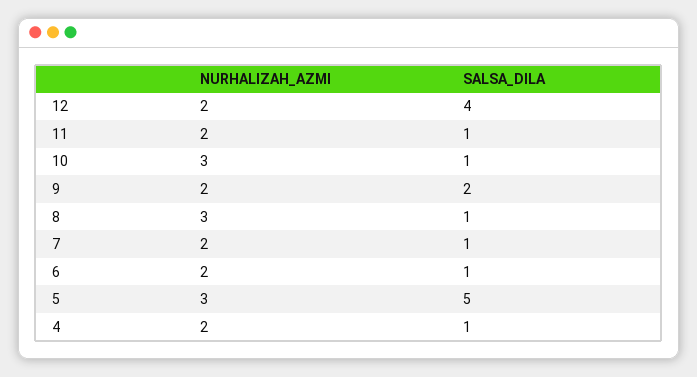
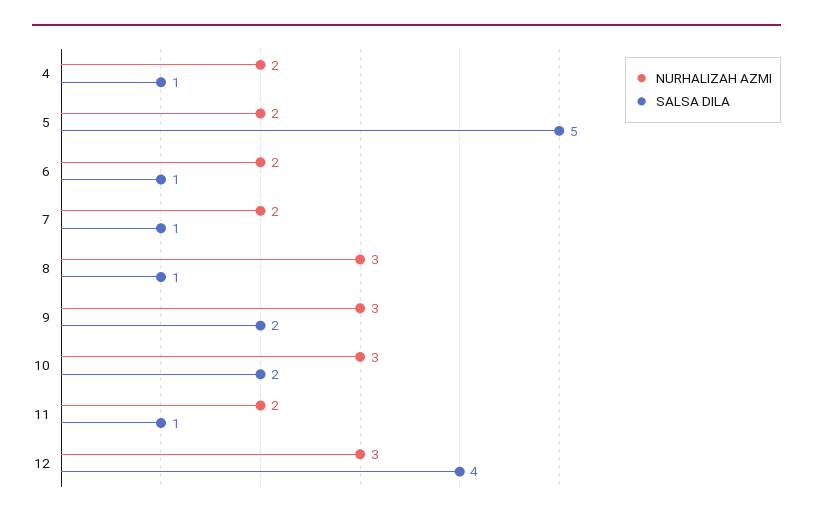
NURHALIZAH_AZMI, 12: 2 -> 3
SALSA_DILA, 10: 1 -> 2
NURHALIZAH_AZMI, 9: 2 -> 3
NURHALIZAH_AZMI, 5: 3 -> 2

